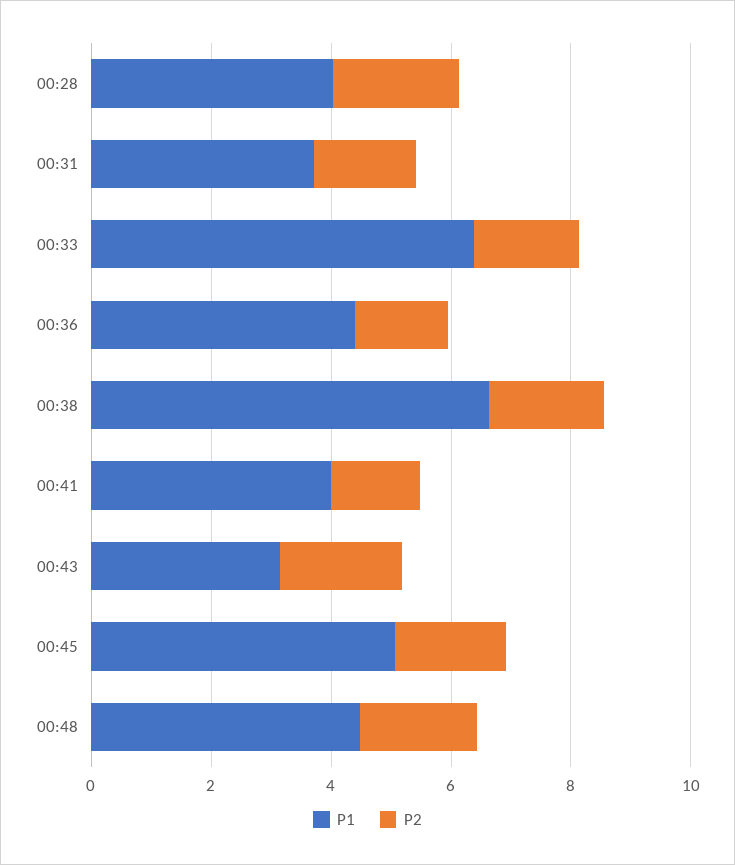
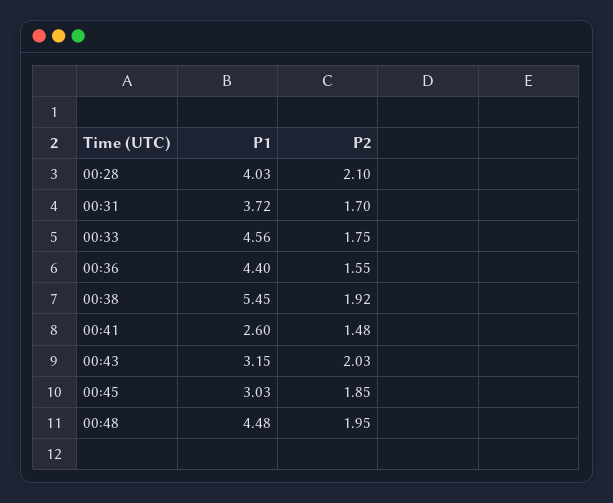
P1, 00:33: 6.5 -> 4.56
P1, 00:38: 6.5 -> 5.45
P1, 00:41: 4 -> 2.6
P1, 00:45: 5 -> 3.03

